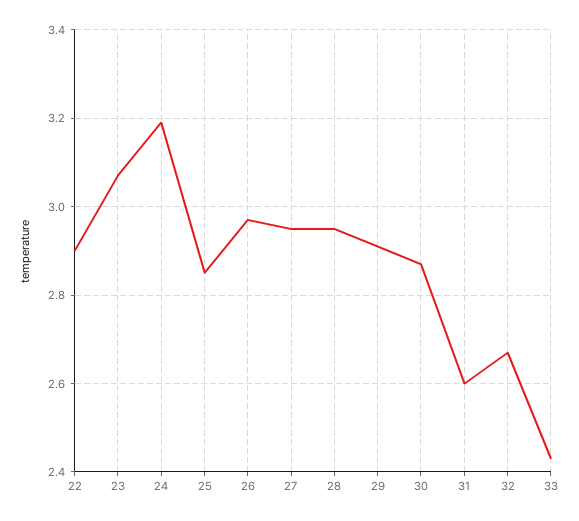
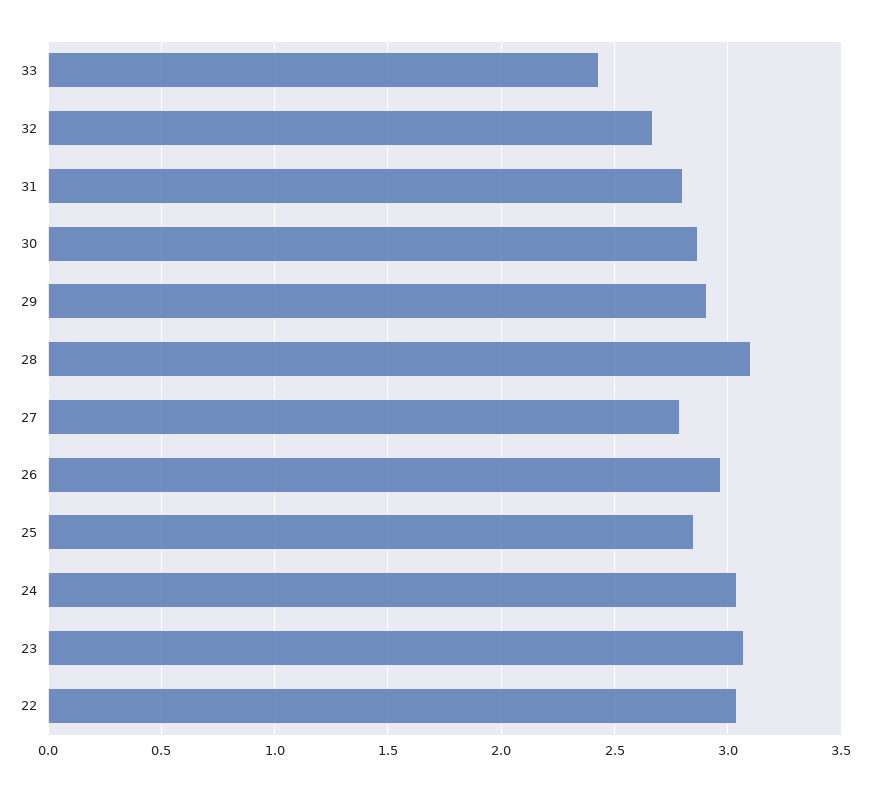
22: 2.9 -> 3.05
24: 3.2 -> 3.05
27: 2.95 -> 2.8
28: 2.95 -> 3.1
31: 2.6 -> 2.8

